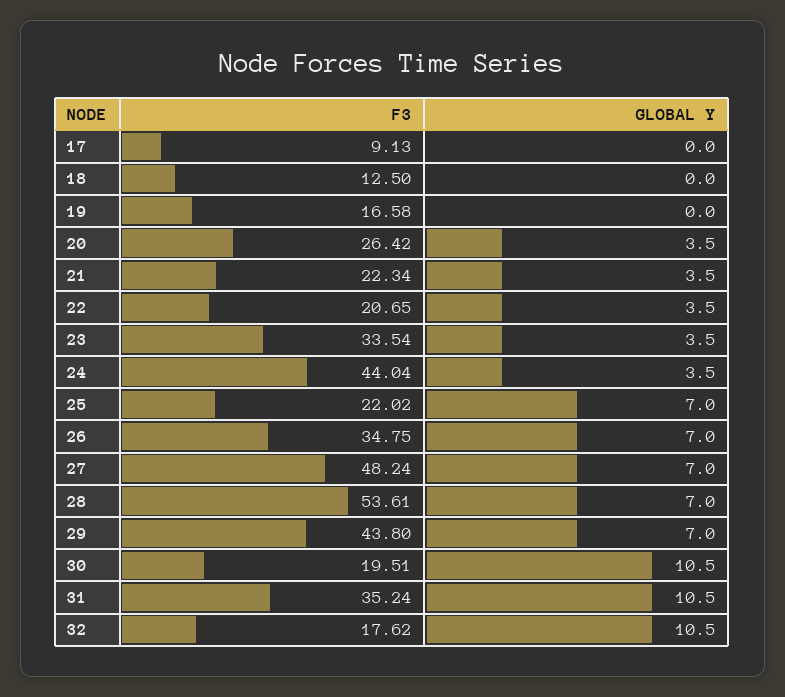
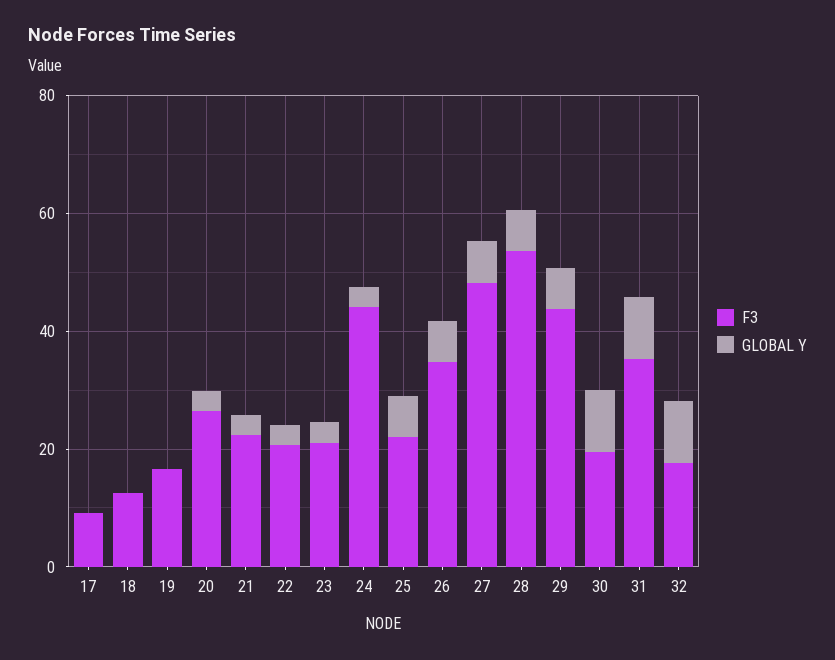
F3, 23: 33.54 -> 20

